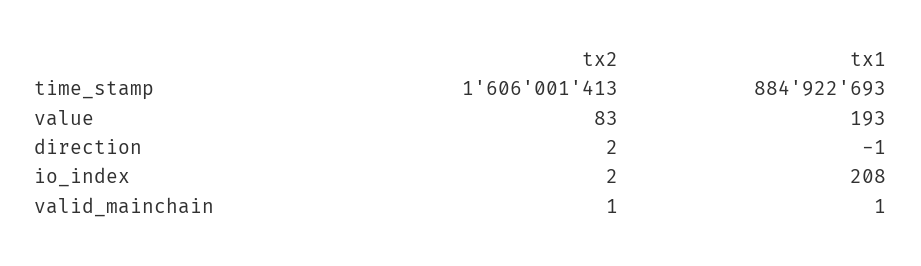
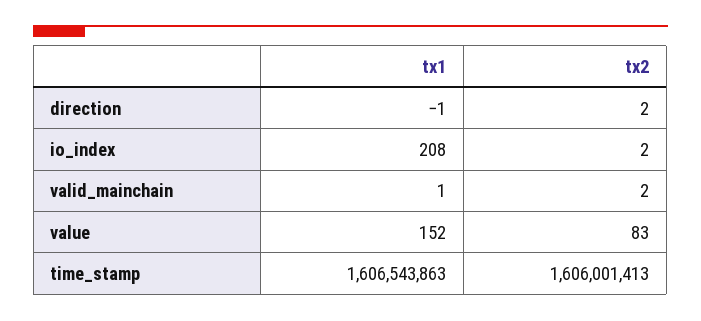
tx1, time_stamp: 884922693 -> 1606543863
tx1, value: 193 -> 152
tx2, valid_mainchain: 1 -> 2

